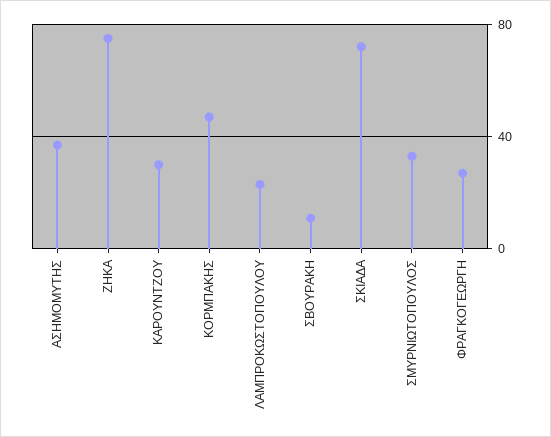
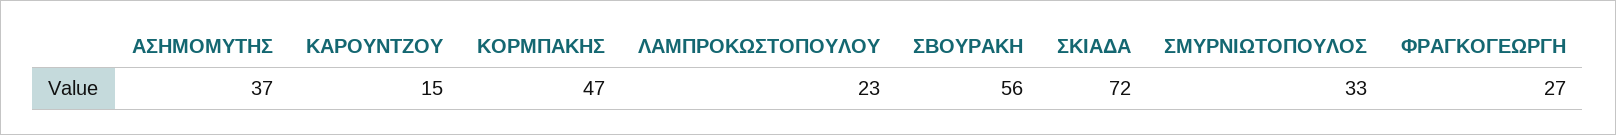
ΖΗΚΑ: 75 -> none
ΚΑΡΟΥΝΤΖΟΥ: 30 -> 15
ΣΒΟΥΡΑΚΗ: 10 -> 56

